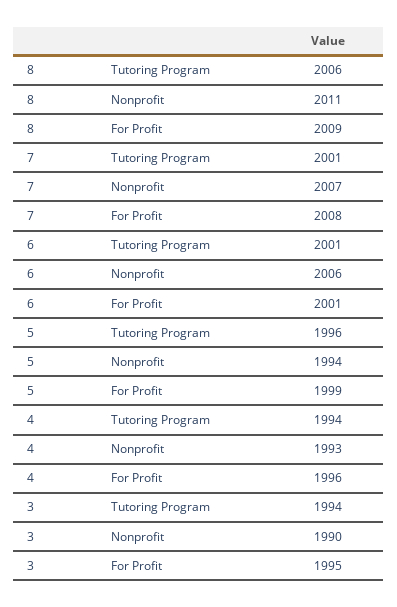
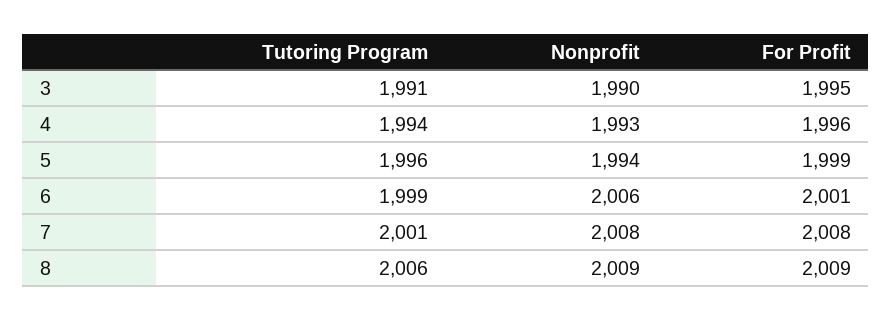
8, Nonprofit: 2011 -> 2009
7, Nonprofit: 2007 -> 2008
6, Tutoring Program: 2001 -> 1999
3, Tutoring Program: 1994 -> 1991

